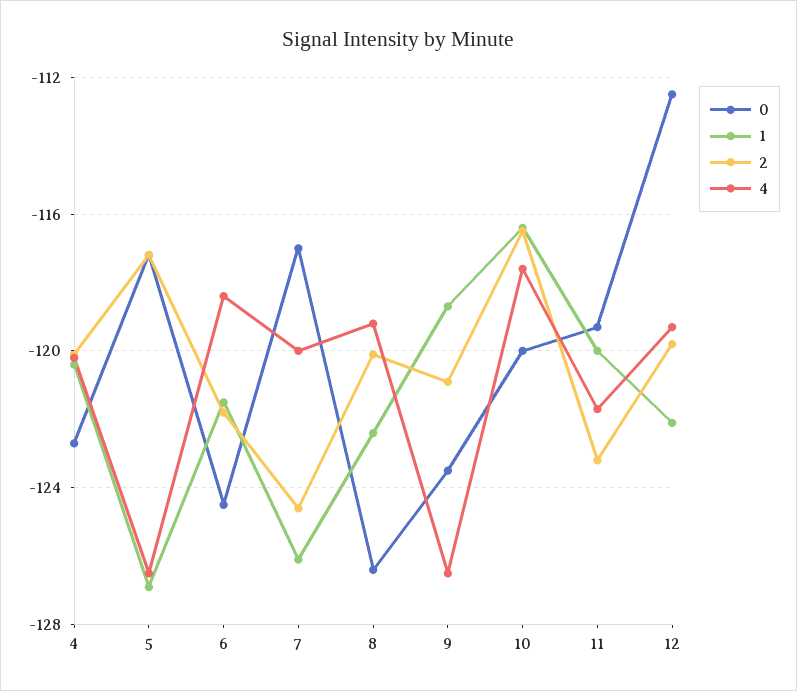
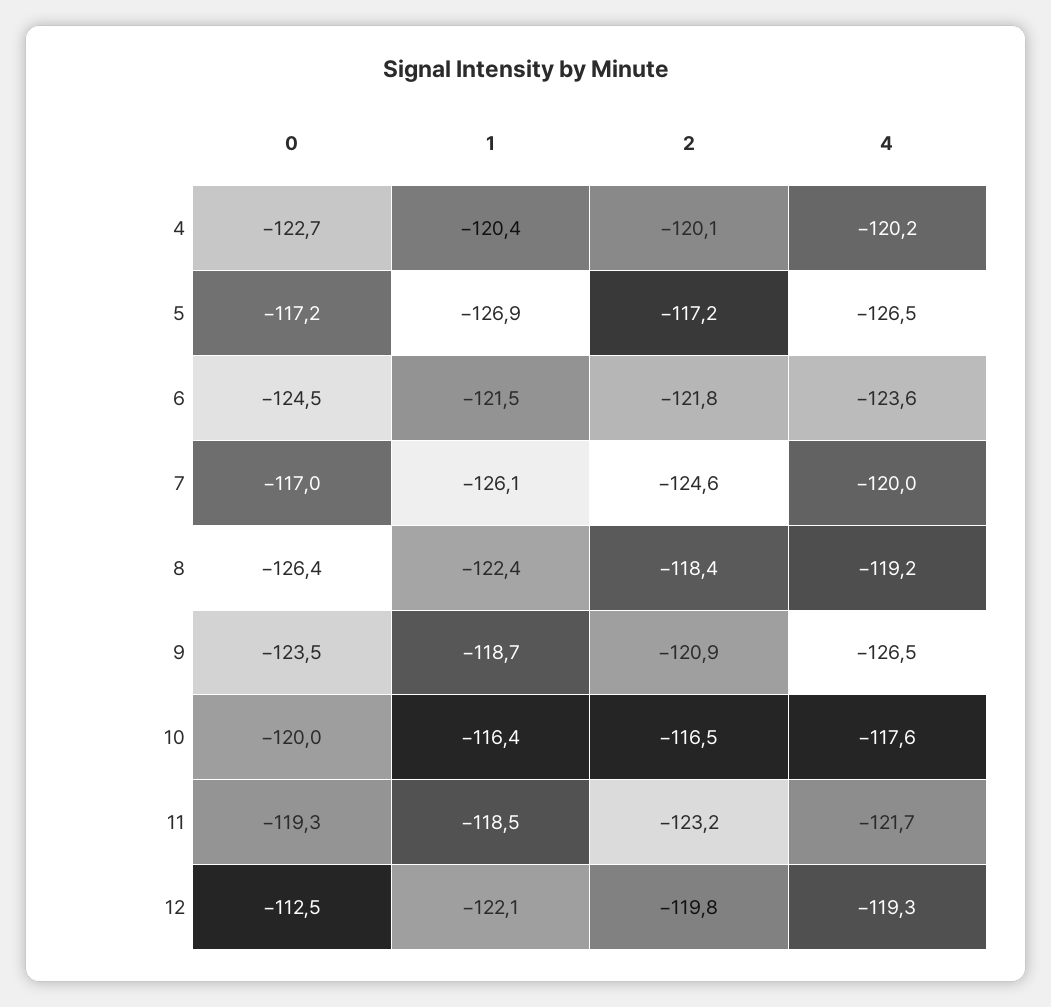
4, 6: -118.5 -> -123.6
2, 8: -120 -> -118.4
1, 11: -120 -> -118.5

